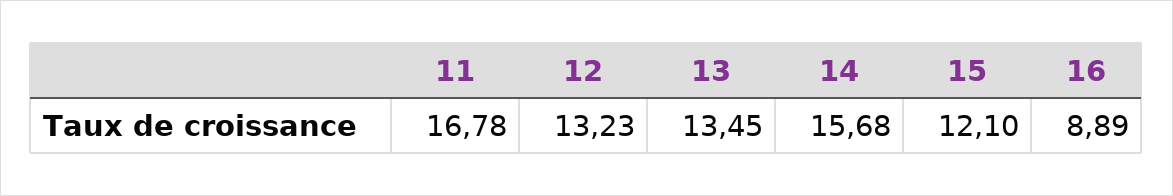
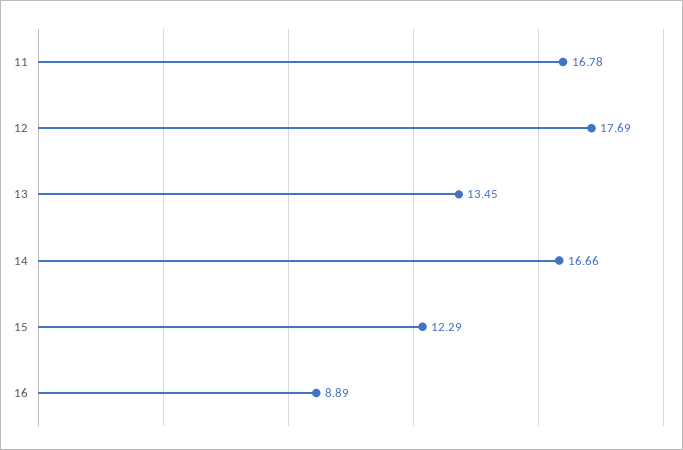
12: 13.23 -> 17.69
14: 15.68 -> 16.66
15: 12.1 -> 12.29

